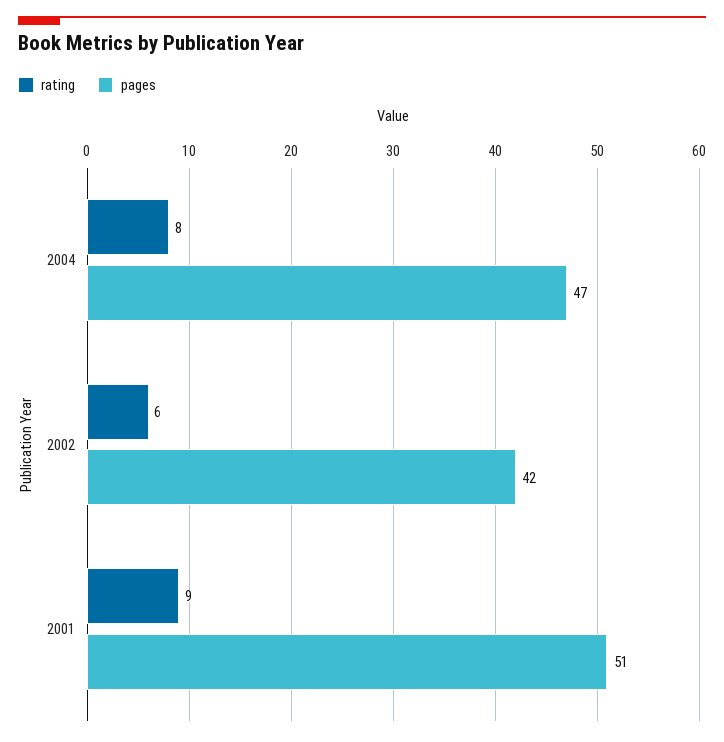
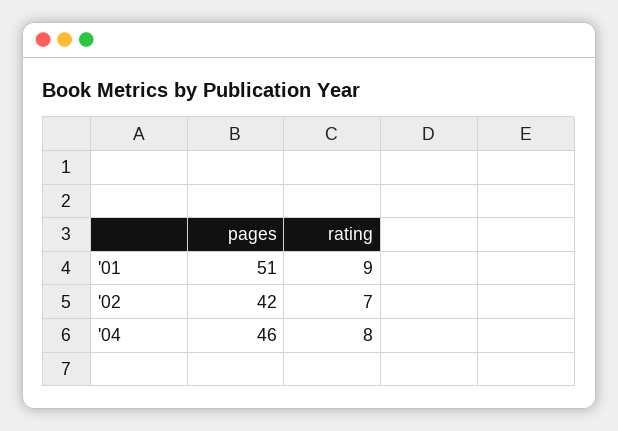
pages, 2004: 47 -> 46
rating, 2002: 6 -> 7

